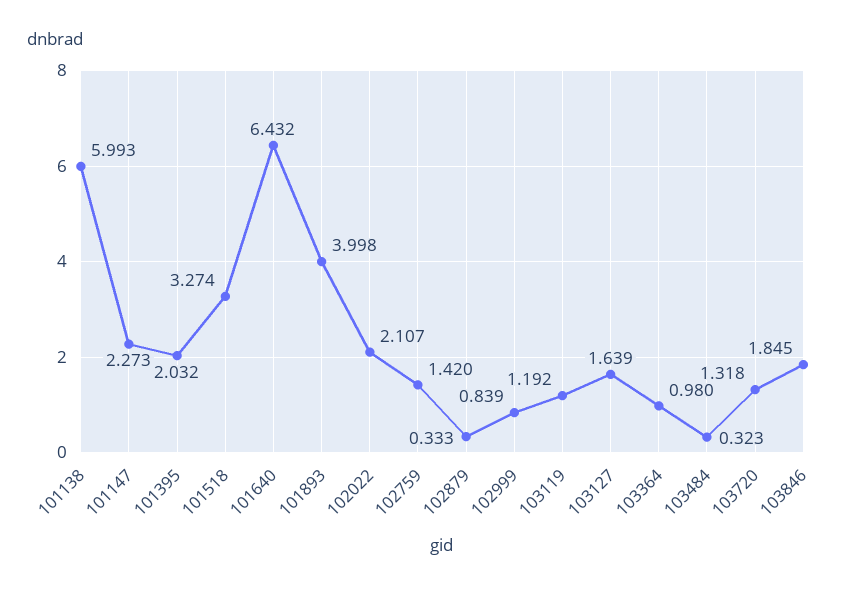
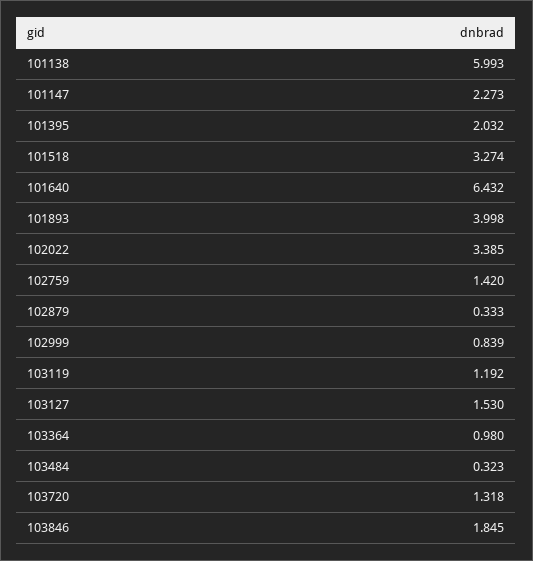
102022: 2.107 -> 3.385
103127: 1.639 -> 1.53

